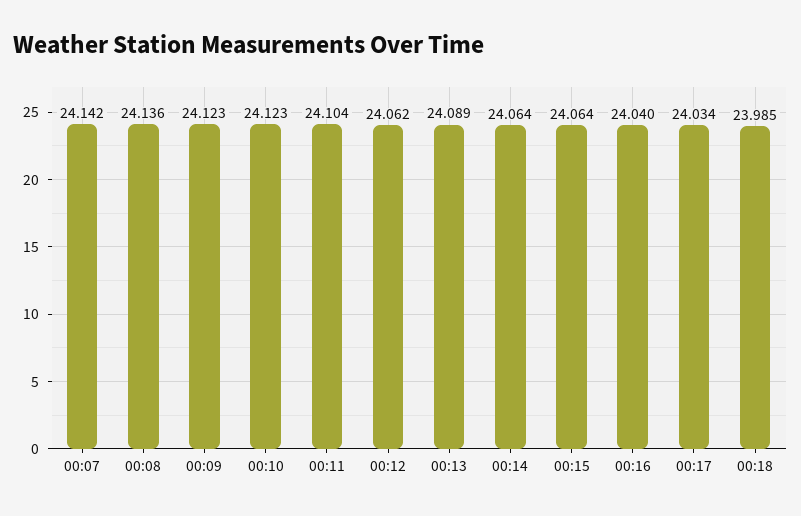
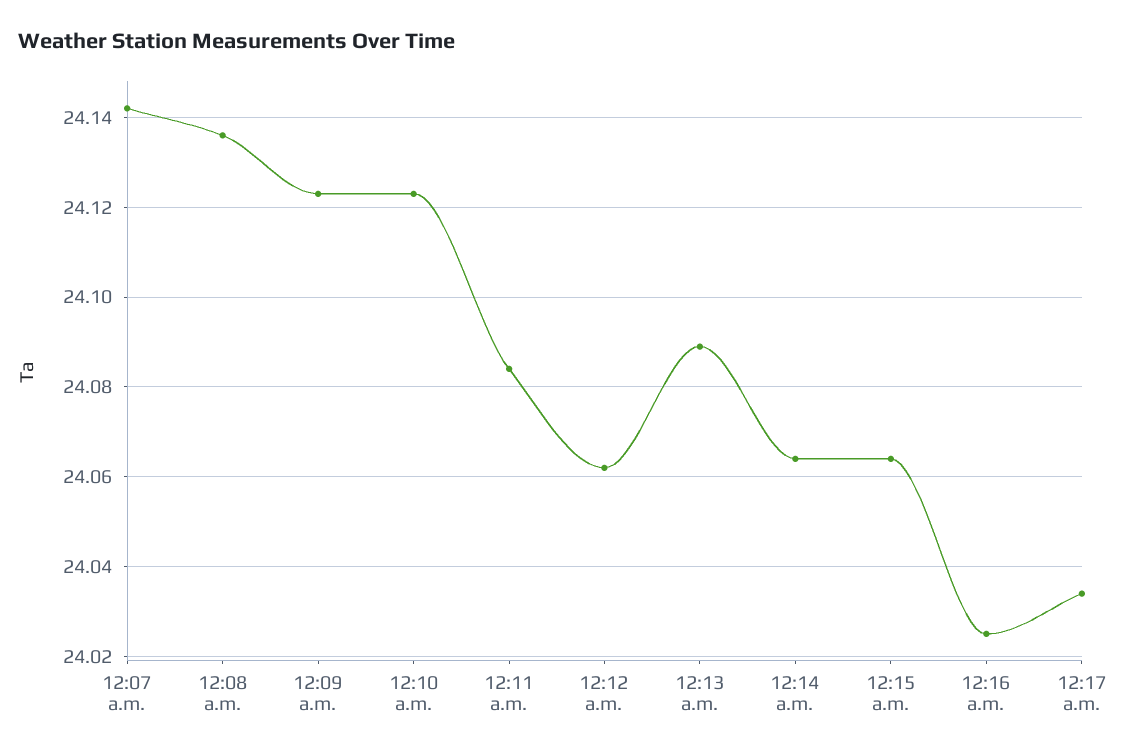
00:11: 24.104 -> 24.085
00:16: 24.04 -> 24.025
00:18: 23.985 -> none

